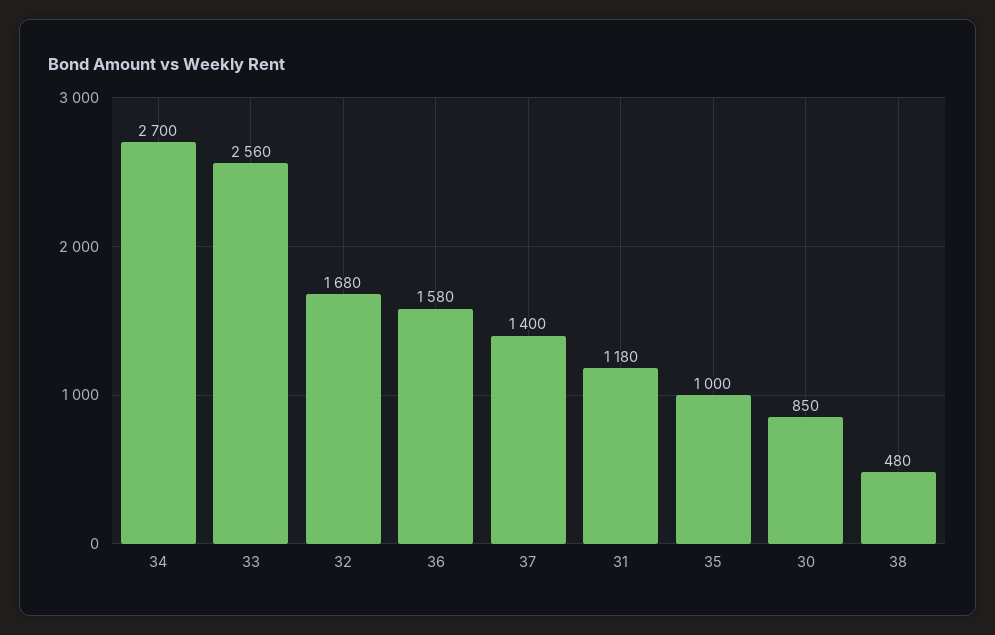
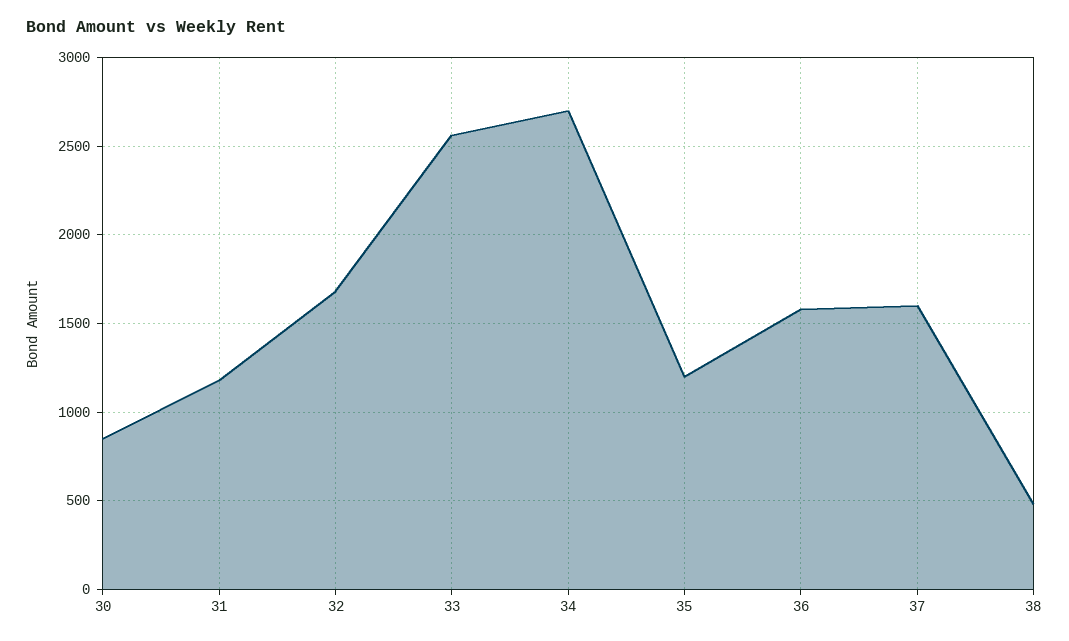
37: 1400 -> 1600
35: 1000 -> 1200

